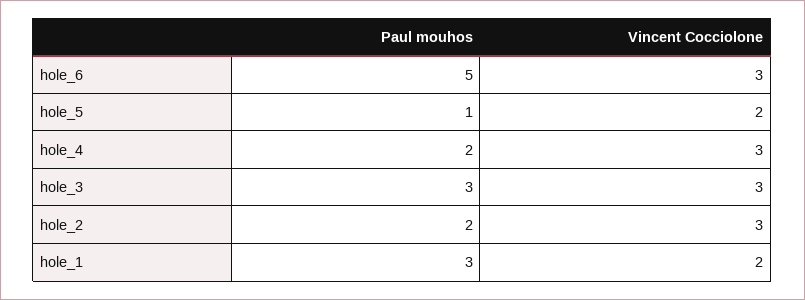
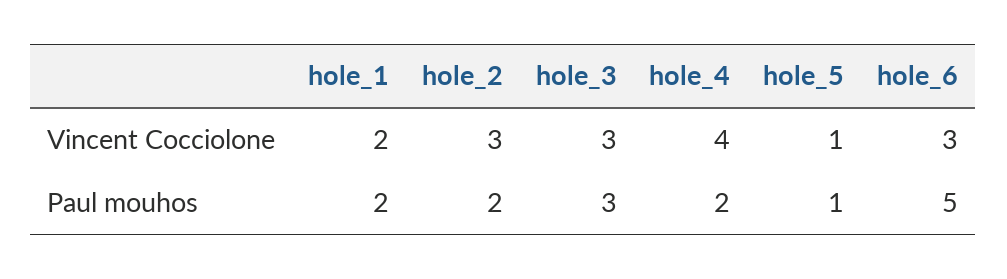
Vincent Cocciolone, hole_5: 2 -> 1
Vincent Cocciolone, hole_4: 3 -> 4
Paul mouhos, hole_1: 3 -> 2

